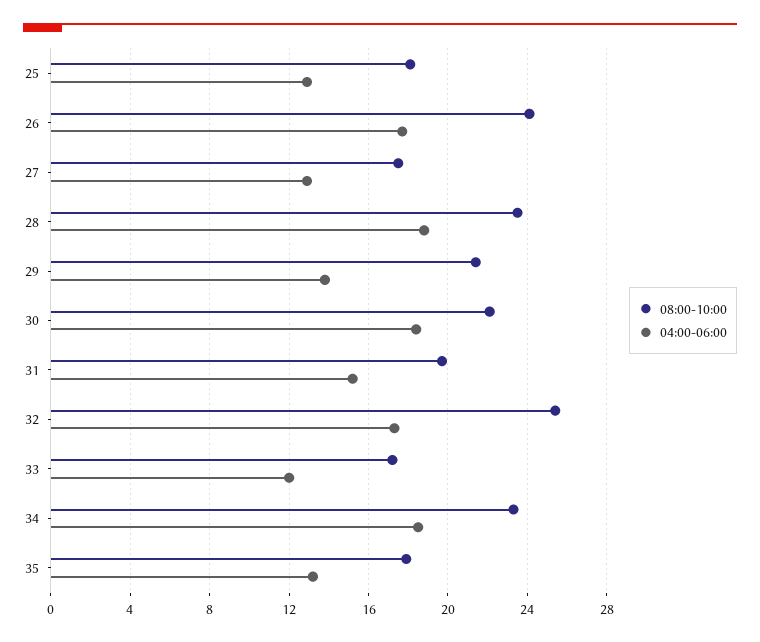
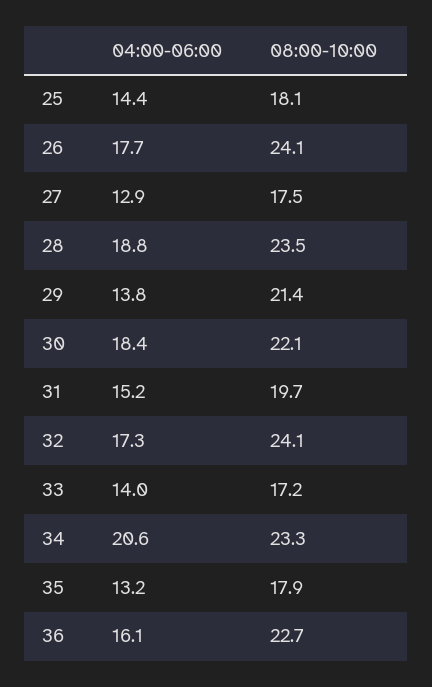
04:00-06:00, 25: 13 -> 14.4
08:00-10:00, 32: 25.5 -> 24.1
04:00-06:00, 33: 12 -> 14
04:00-06:00, 34: 18.5 -> 20.6
04:00-06:00, 36: none -> 16.1
08:00-10:00, 36: none -> 22.7

